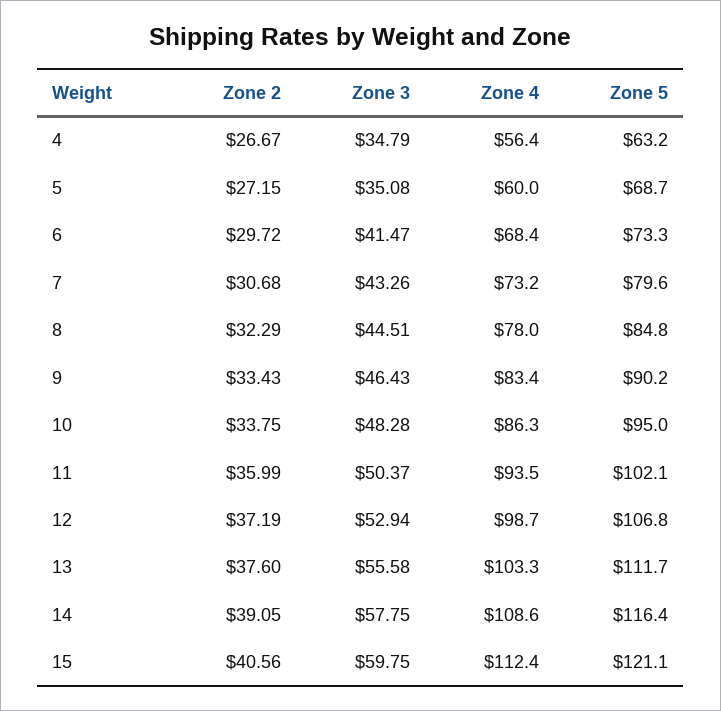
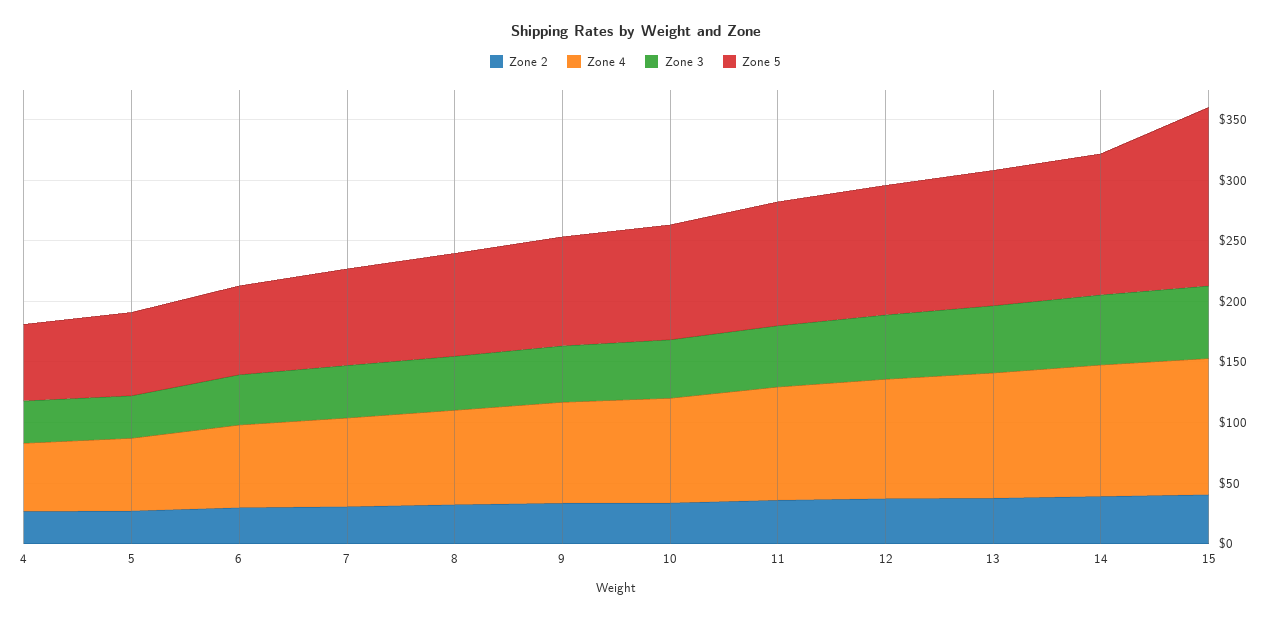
Zone 5, 15: 121.1 -> 150

